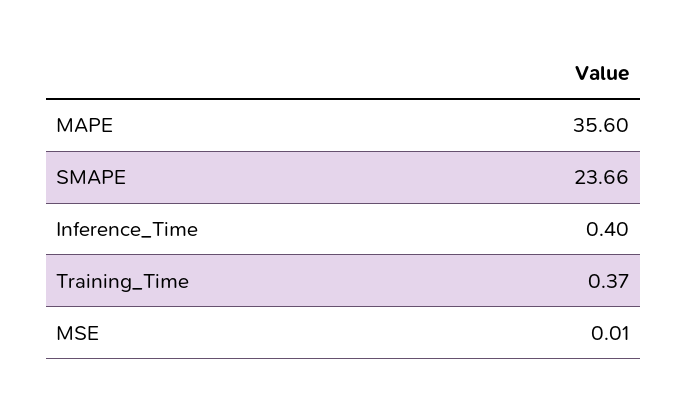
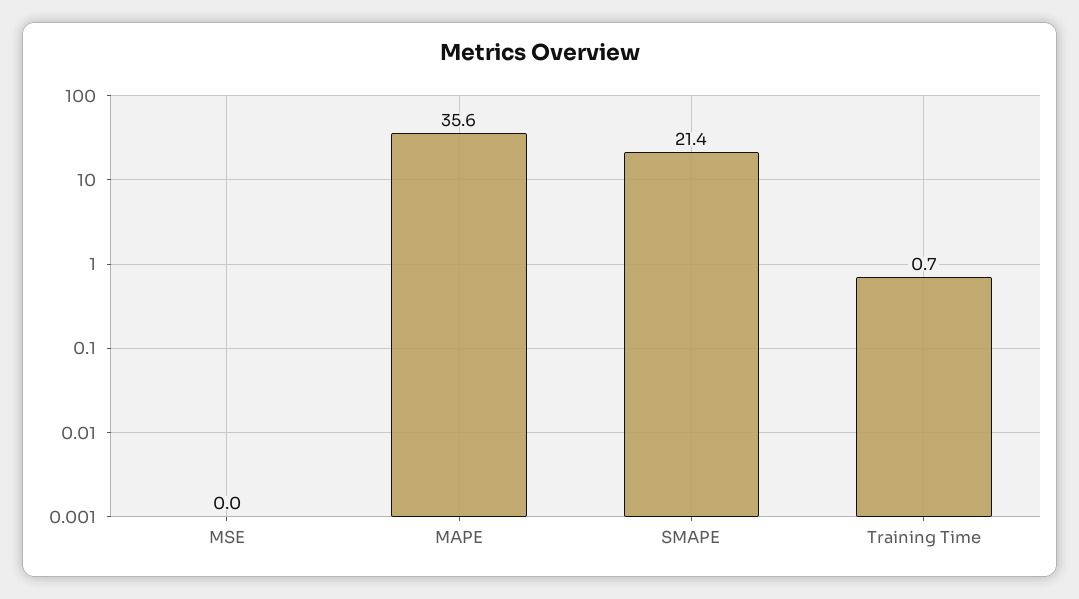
SMAPE: 23.66 -> 21.4
Inference_Time: 0.4 -> none
Training_Time: 0.37 -> 0.7

